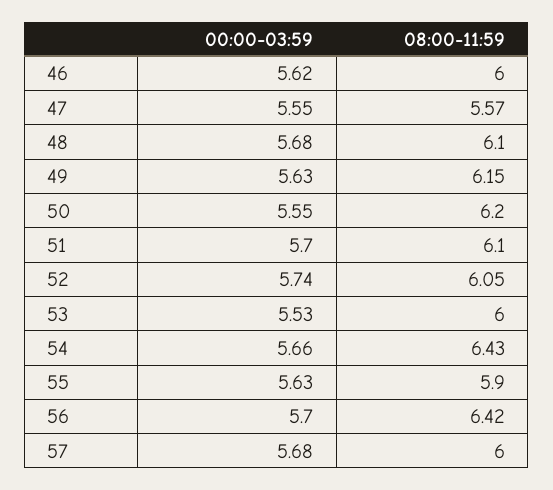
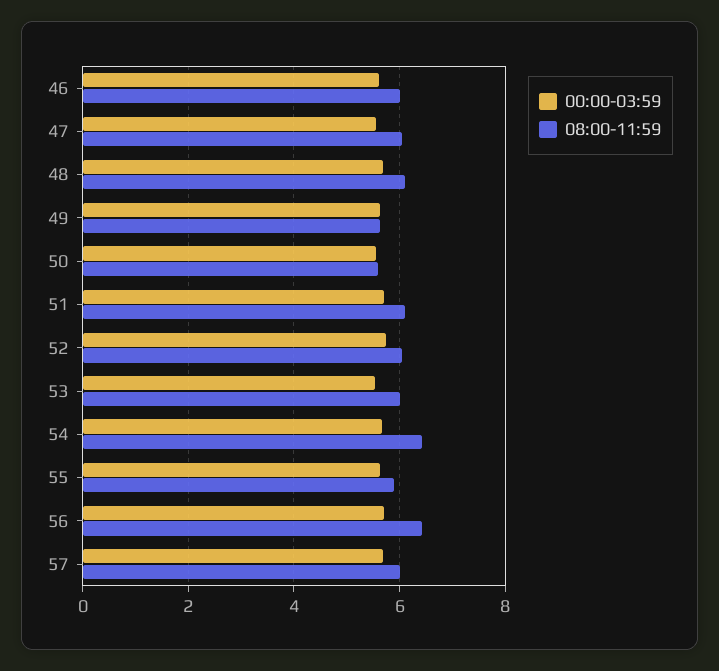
08:00-11:59, 47: 5.57 -> 6
08:00-11:59, 49: 6.15 -> 5.6
08:00-11:59, 50: 6.2 -> 5.6

